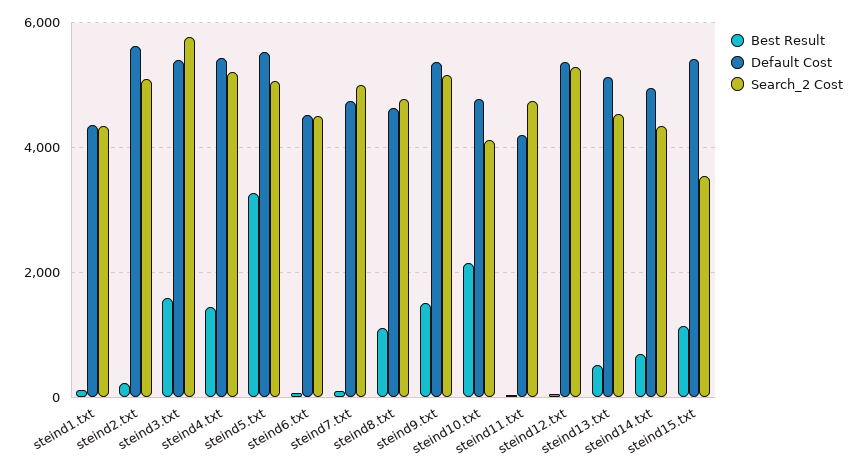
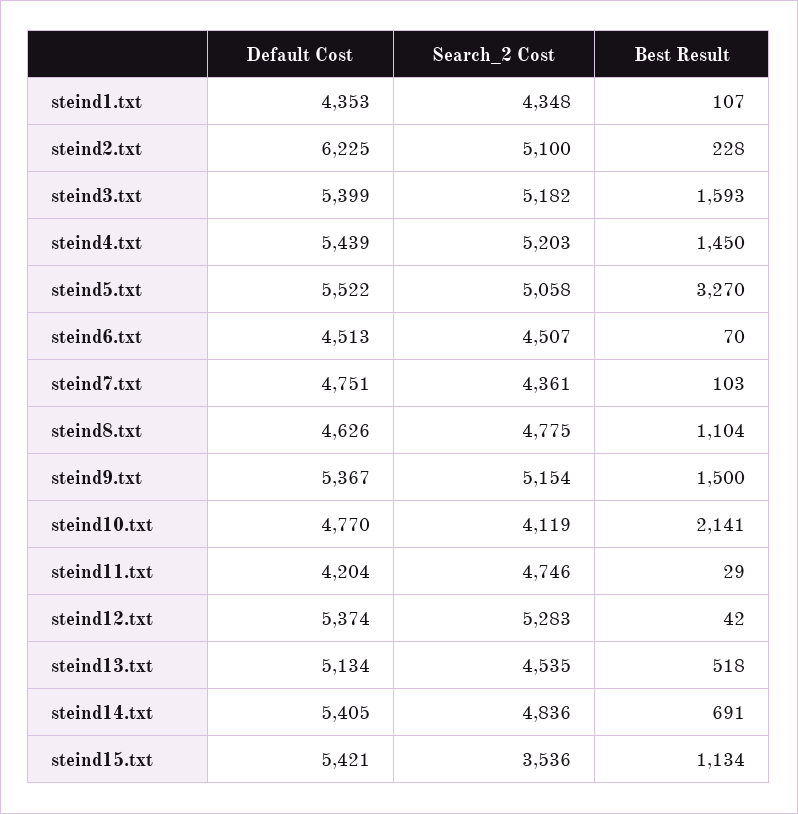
Default Cost, steind2.txt: 5600 -> 6225
Search_2 Cost, steind3.txt: 5800 -> 5182
Search_2 Cost, steind7.txt: 5000 -> 4361
Default Cost, steind14.txt: 5000 -> 5405
Search_2 Cost, steind14.txt: 4400 -> 4836

